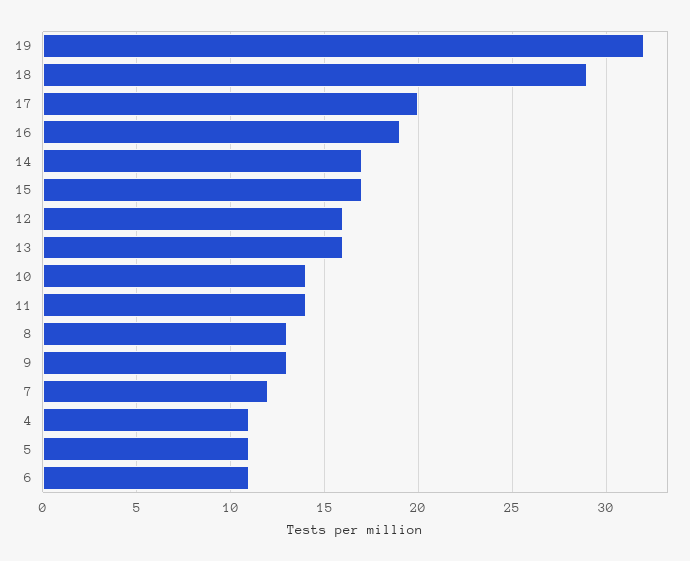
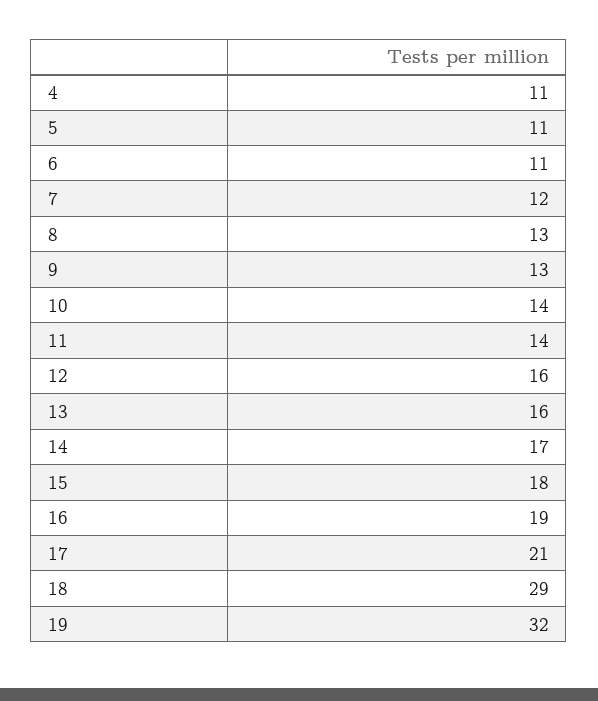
17: 20 -> 21
15: 17 -> 18

